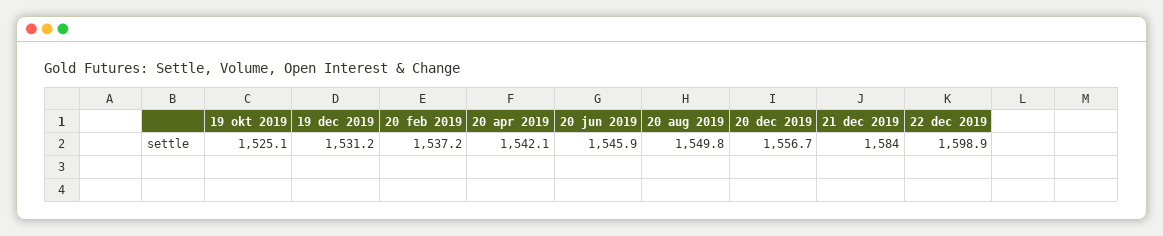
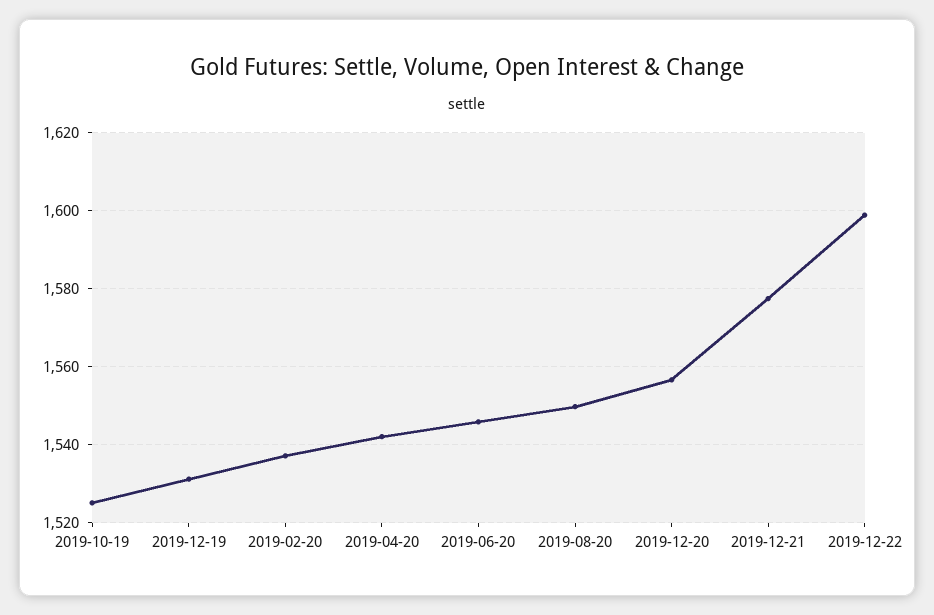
21 dec 2019: 1584 -> 1578

